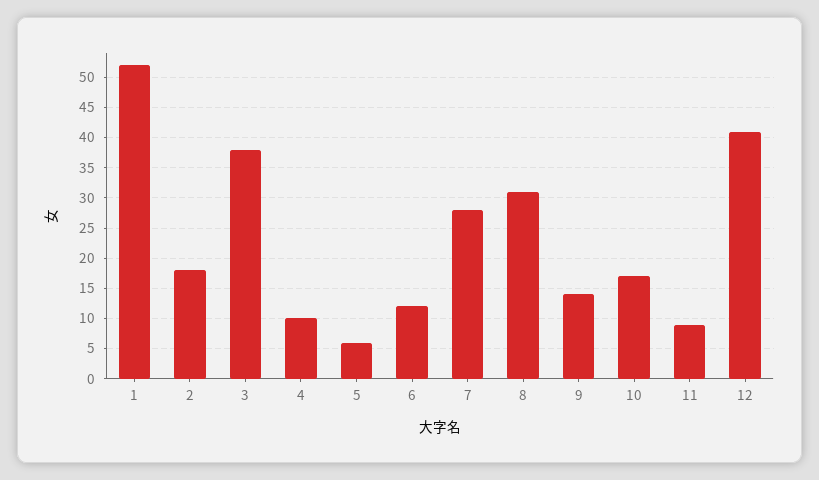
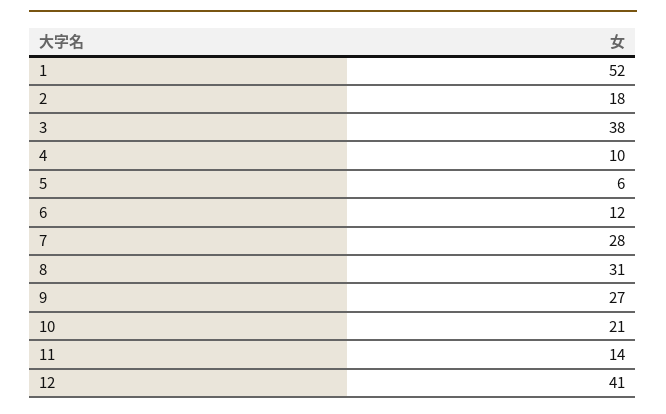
9: 14 -> 27
10: 17 -> 21
11: 9 -> 14

